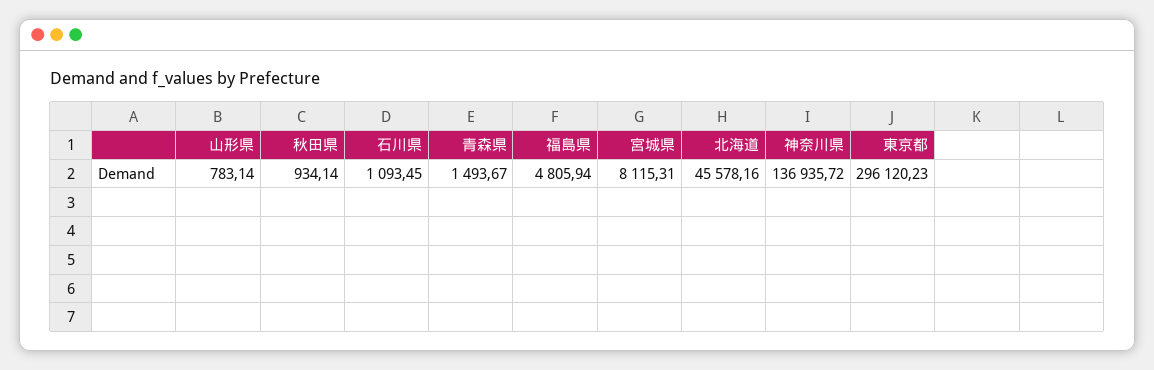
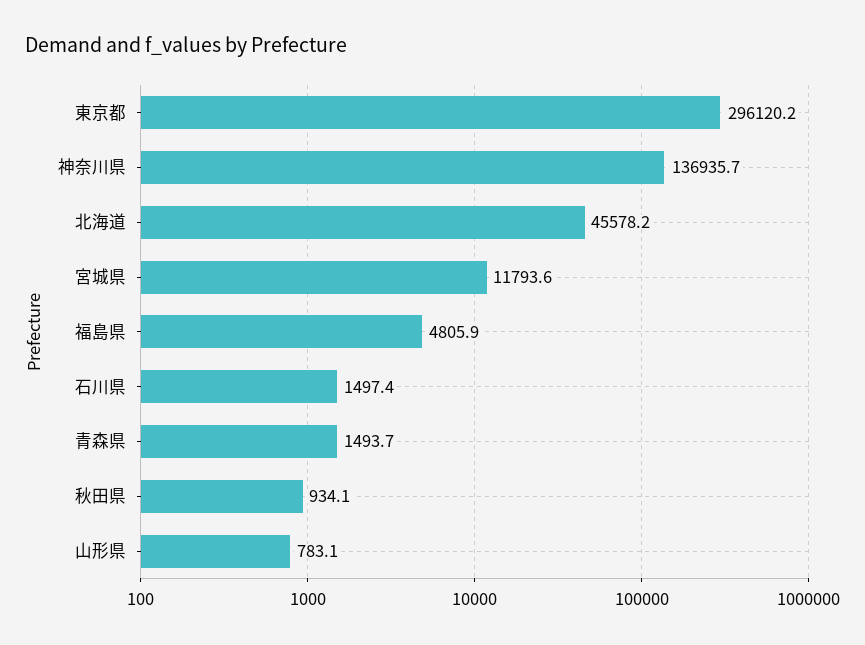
石川県: 1093.45 -> 1497.4
宮城県: 8115.31 -> 11793.6

